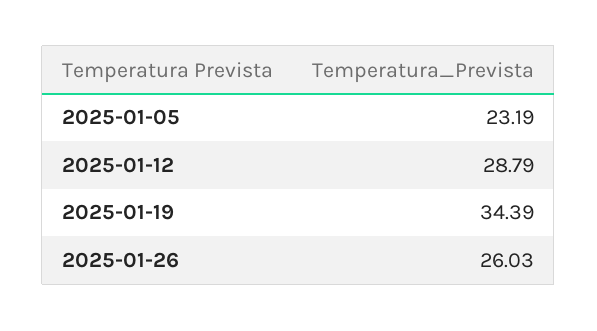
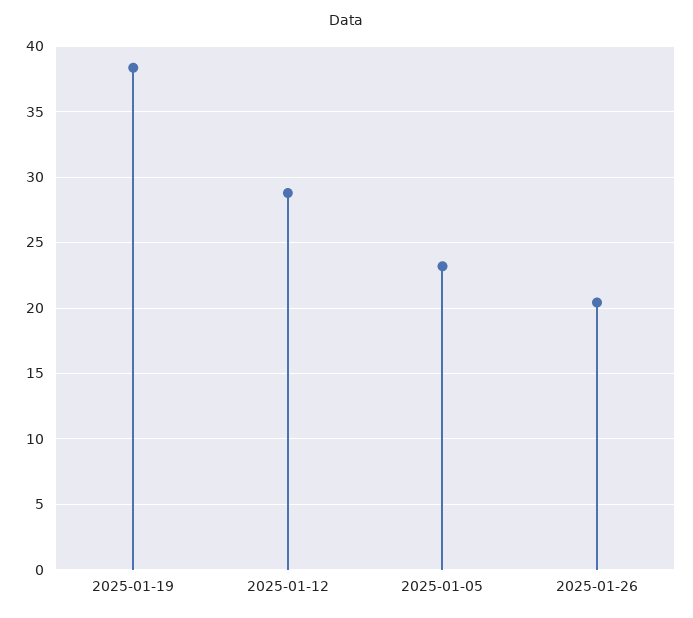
2025-01-19: 34.39 -> 38.5
2025-01-26: 26.03 -> 20.5

